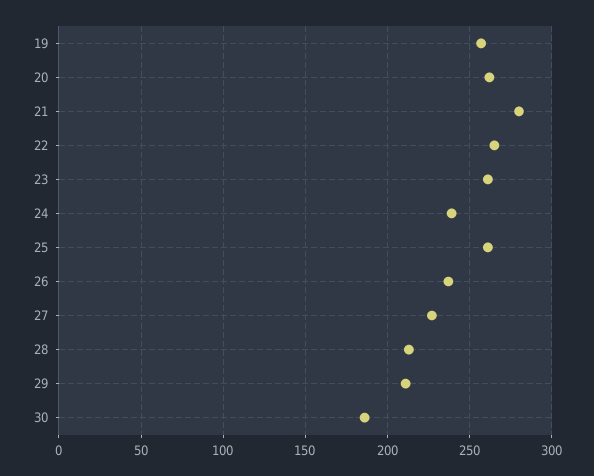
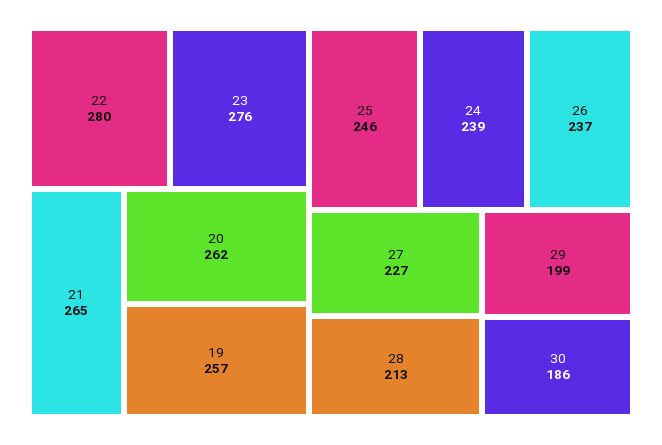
21: 280 -> 265
22: 265 -> 280
23: 260 -> 276
25: 260 -> 246
29: 210 -> 199

